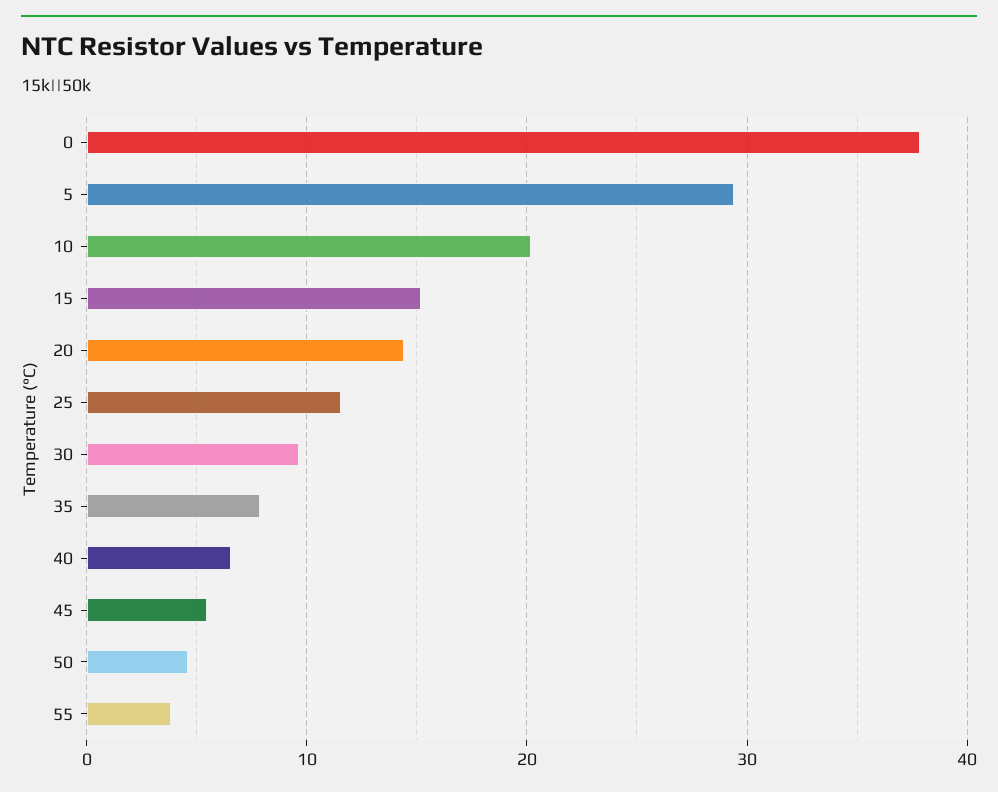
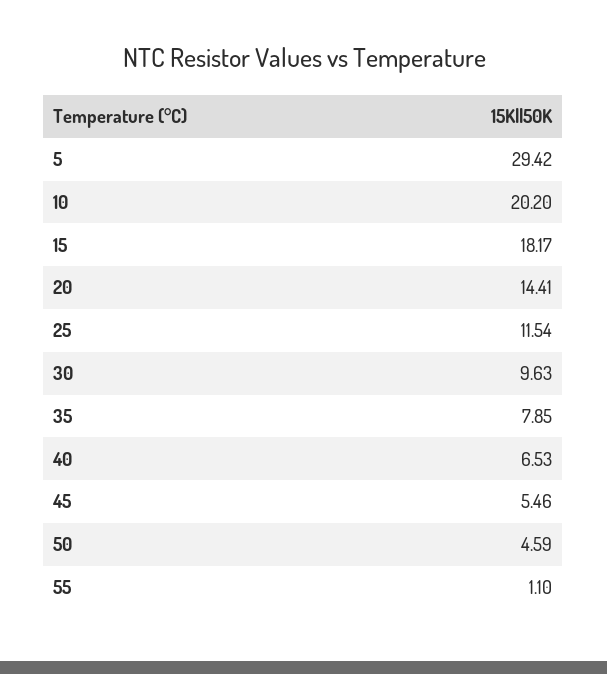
0: 38 -> none
15: 15 -> 18.17
55: 4 -> 1.1

